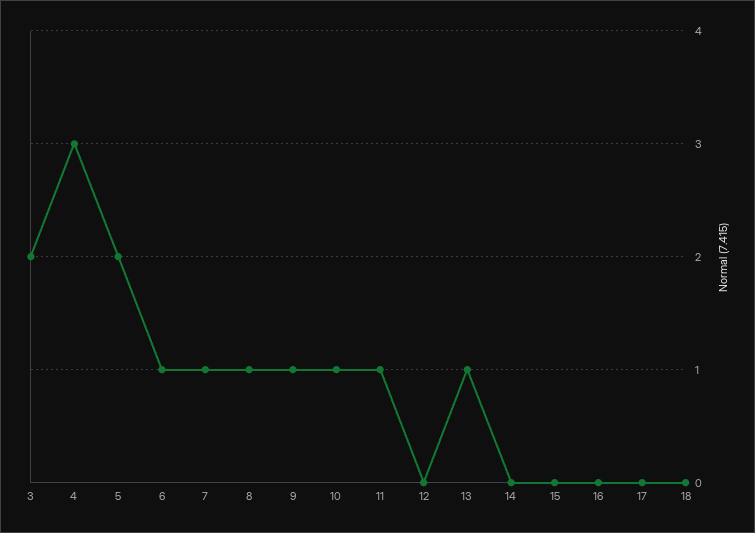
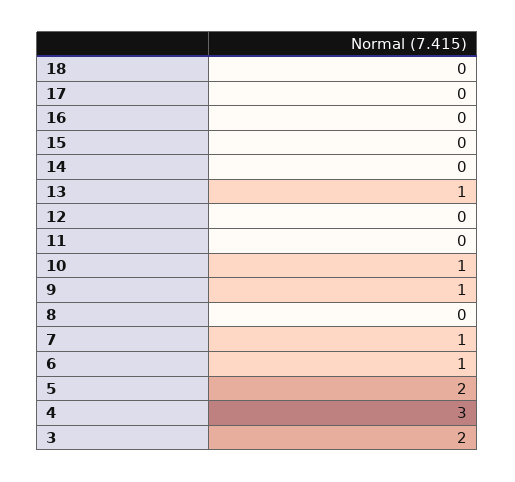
8: 1 -> 0
11: 1 -> 0

